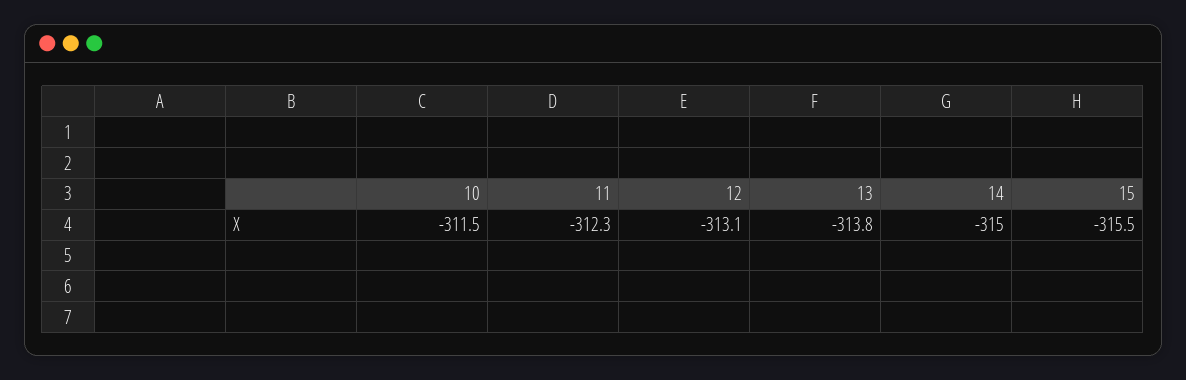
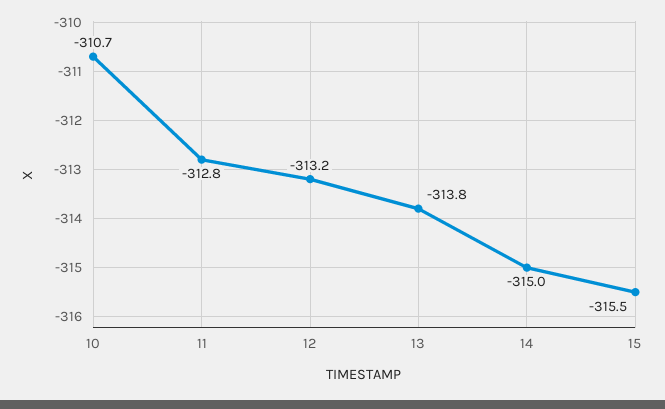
10: -311.5 -> -310.7
11: -312.3 -> -312.8
12: -313.1 -> -313.2

